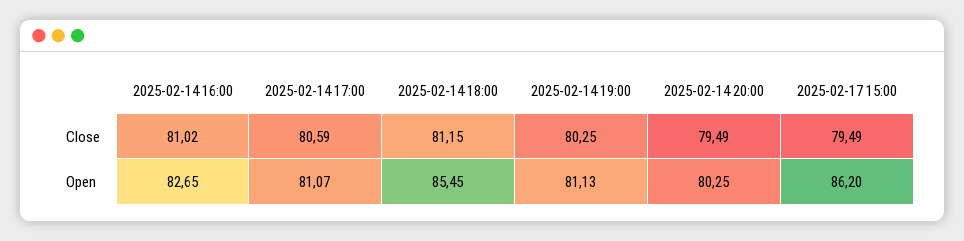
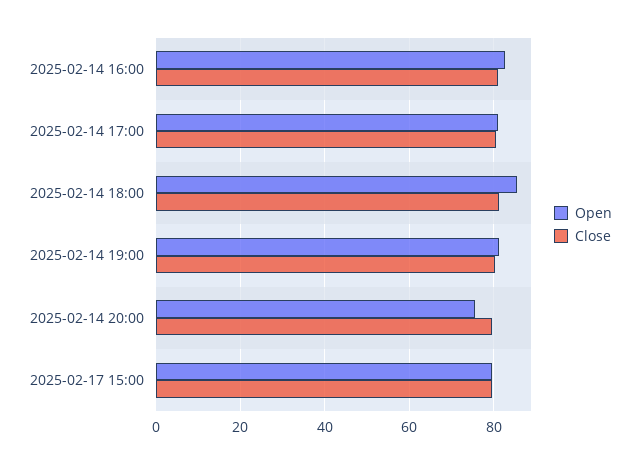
Open, 2025-02-14 20:00: 80.25 -> 76
Open, 2025-02-17 15:00: 86.2 -> 80

